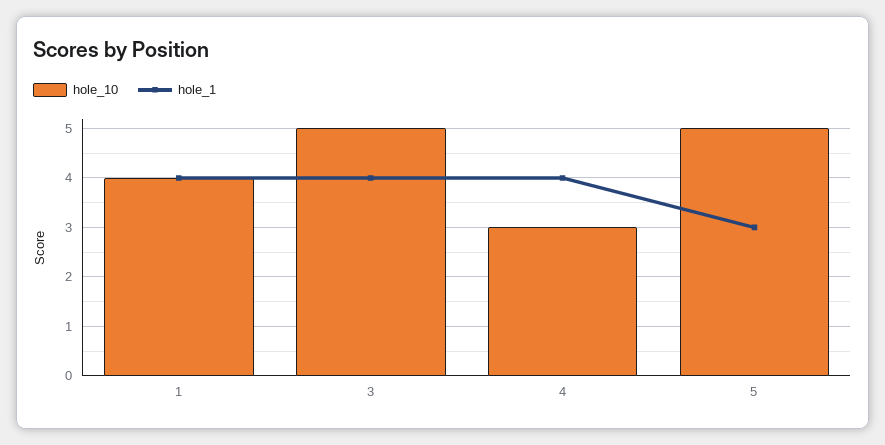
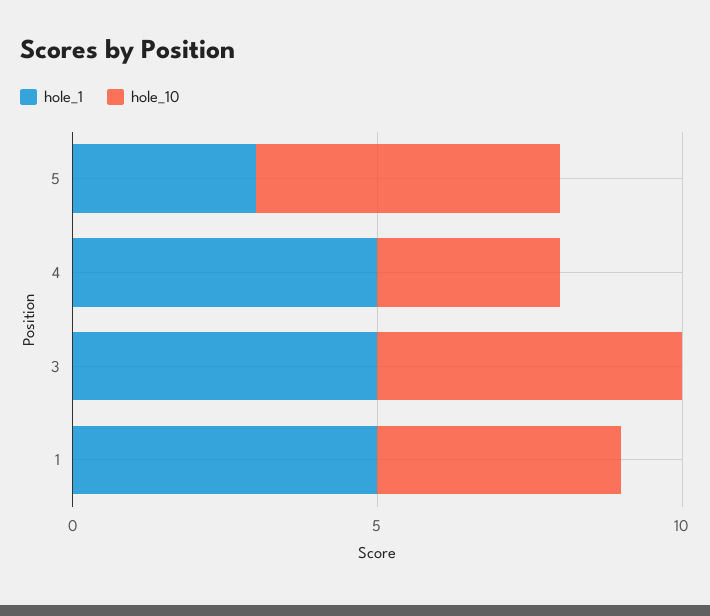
hole_1, 1: 4 -> 5
hole_1, 3: 4 -> 5
hole_1, 4: 4 -> 5

